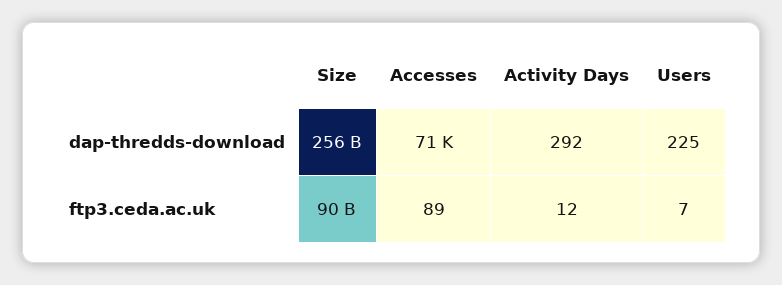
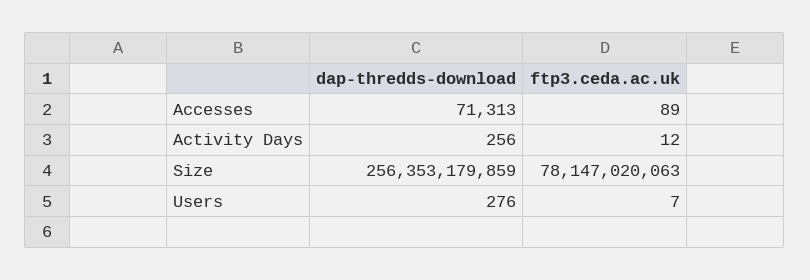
Activity Days, dap-thredds-download: 292 -> 256
Users, dap-thredds-download: 225 -> 276
Size, ftp3.ceda.ac.uk: 90000000000 -> 78147020063

